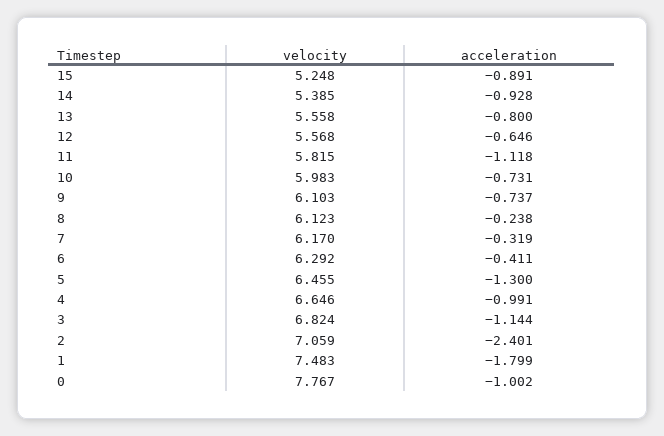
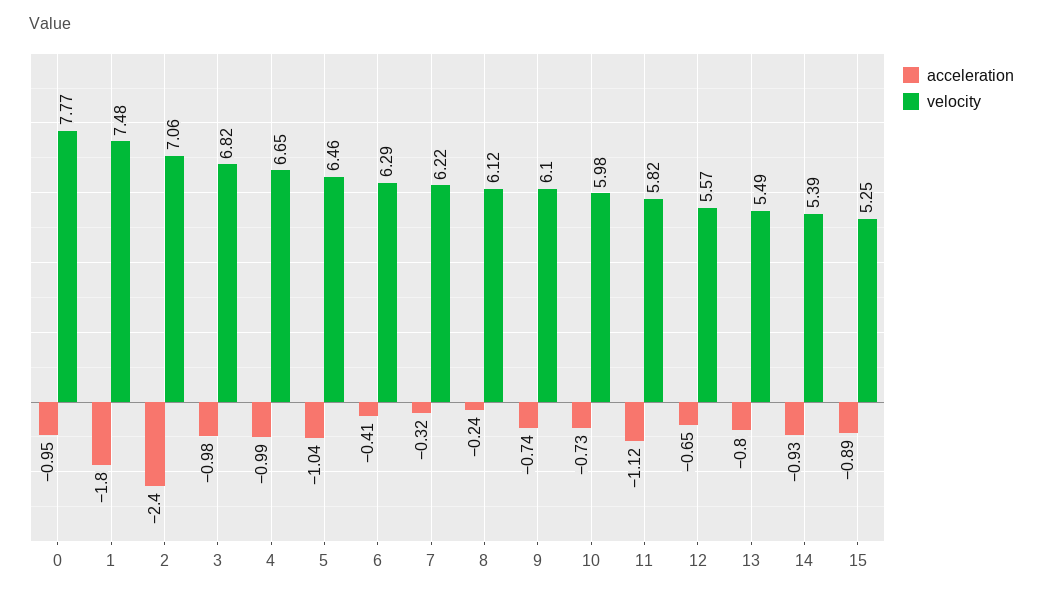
velocity, 13: 5.558 -> 5.49
velocity, 7: 6.17 -> 6.22
acceleration, 5: -1.3 -> -1.04
acceleration, 3: -1.144 -> -0.98
acceleration, 0: -1.002 -> -0.95

